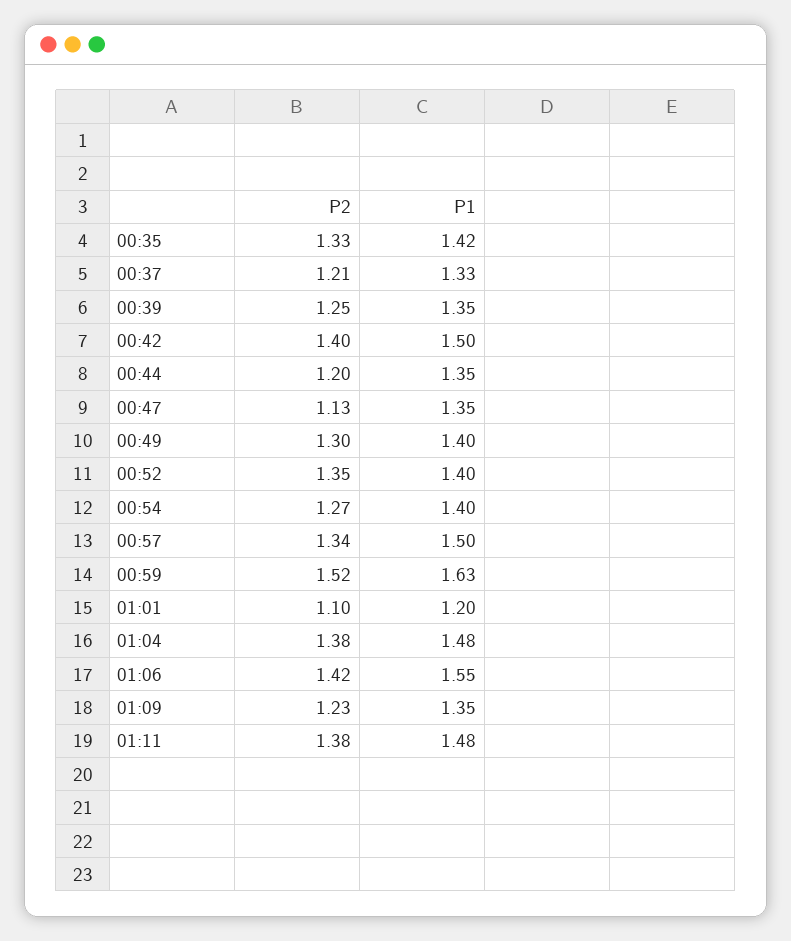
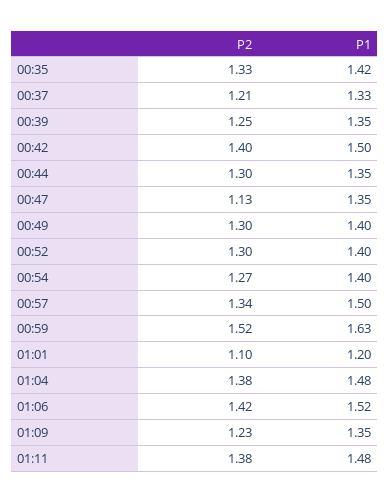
P2, 00:44: 1.2 -> 1.3
P2, 00:52: 1.35 -> 1.3
P1, 01:06: 1.55 -> 1.52

